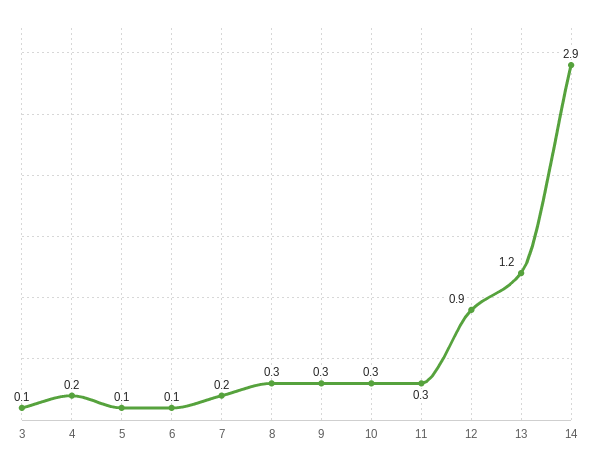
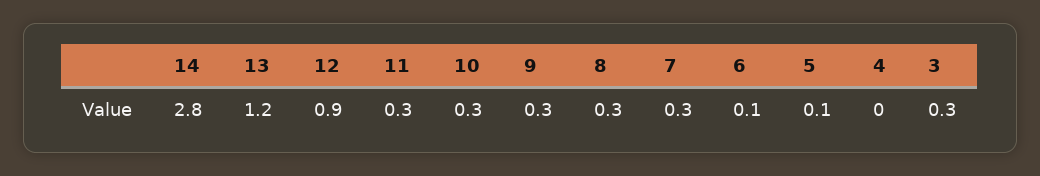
3: 0.1 -> 0.3
4: 0.2 -> 0
7: 0.2 -> 0.3
14: 2.9 -> 2.8

